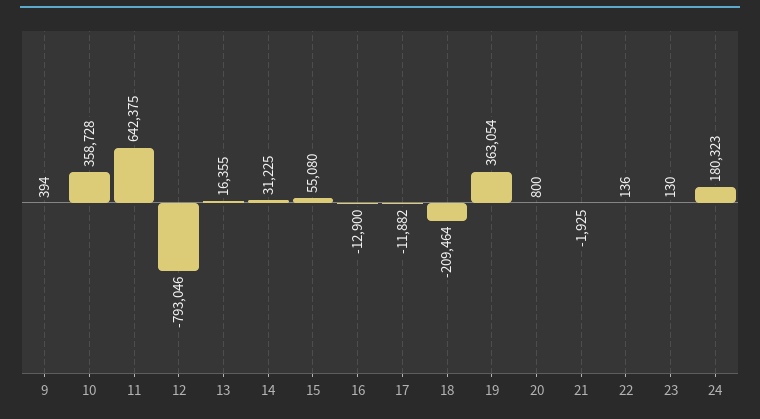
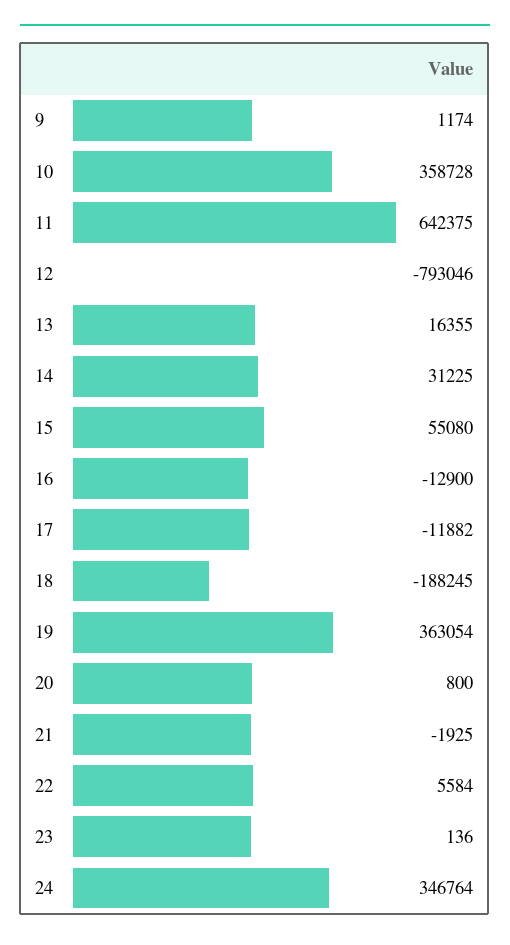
9: 394 -> 1174
18: -209464 -> -188245
22: 136 -> 5584
23: 130 -> 136
24: 180323 -> 346764

